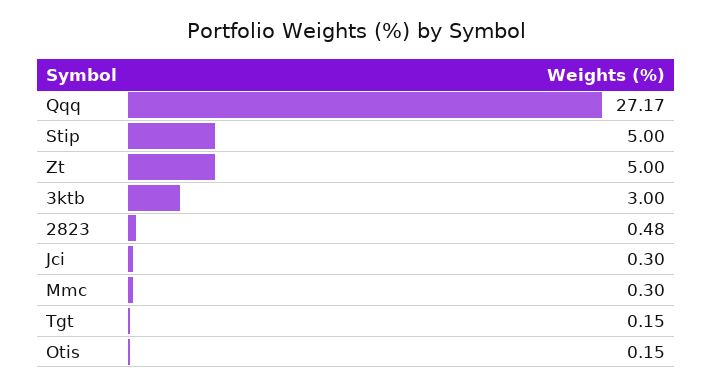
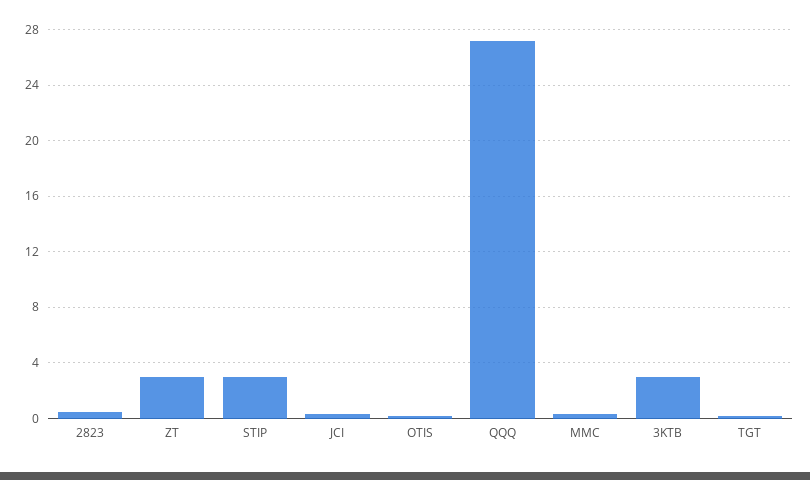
Stip: 5 -> 3
Zt: 5 -> 3

